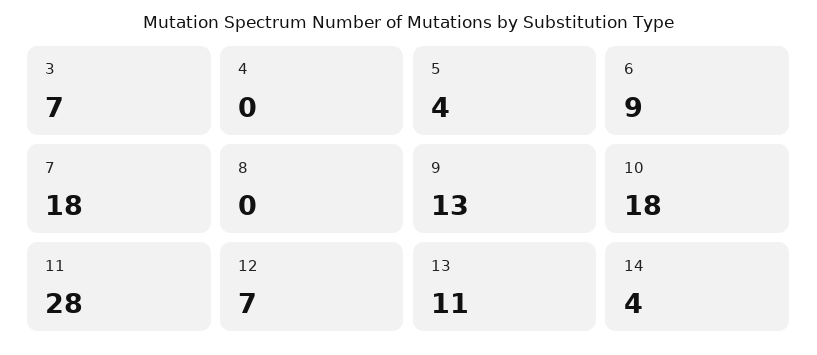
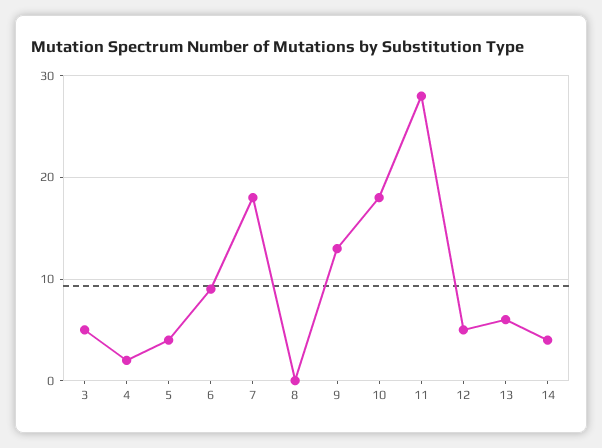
3: 7 -> 5
4: 0 -> 2
12: 7 -> 5
13: 11 -> 6

